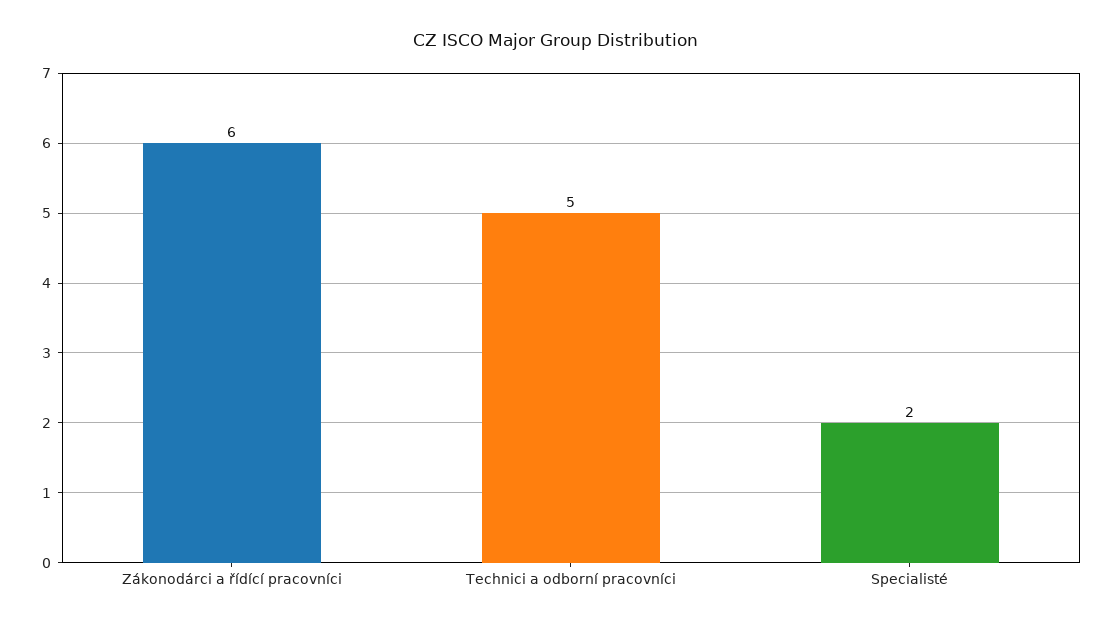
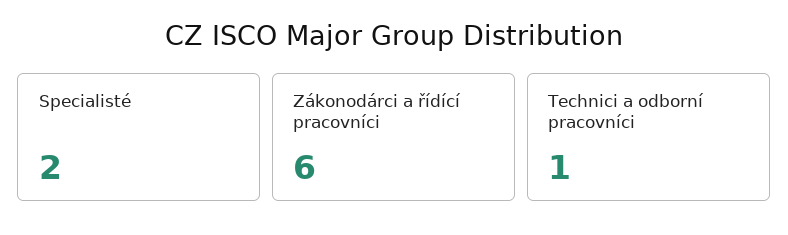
Technici a odborní pracovníci: 5 -> 1

